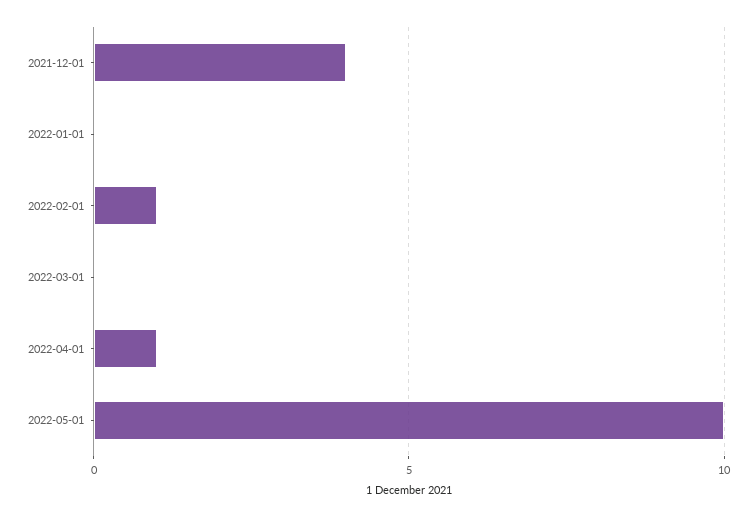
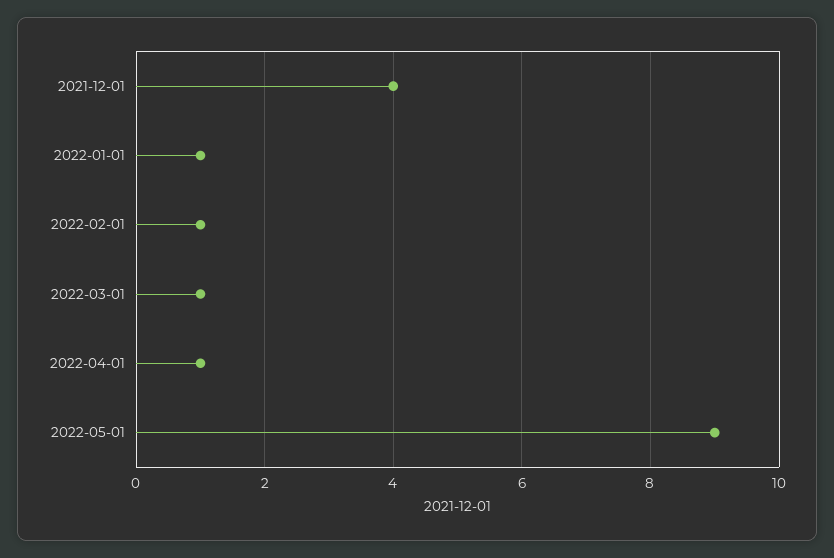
2022-01-01: 0 -> 1
2022-03-01: 0 -> 1
2022-05-01: 10 -> 9

